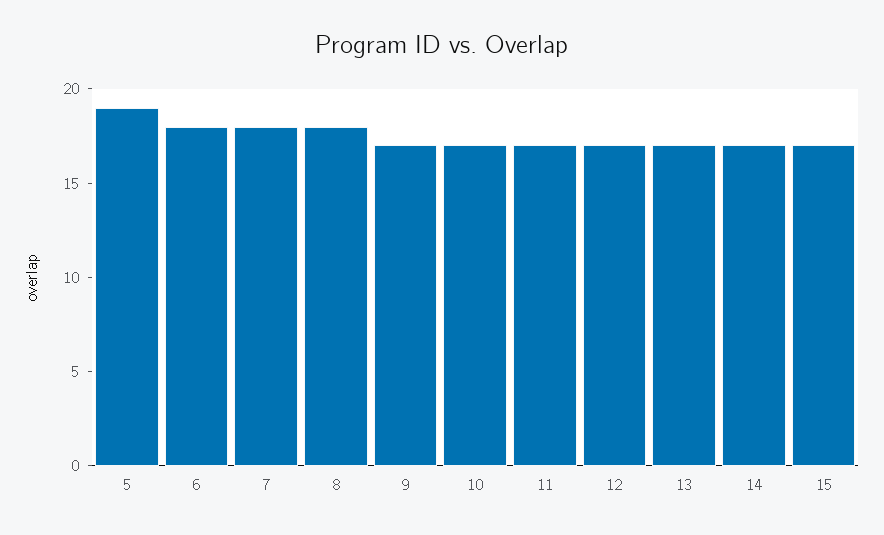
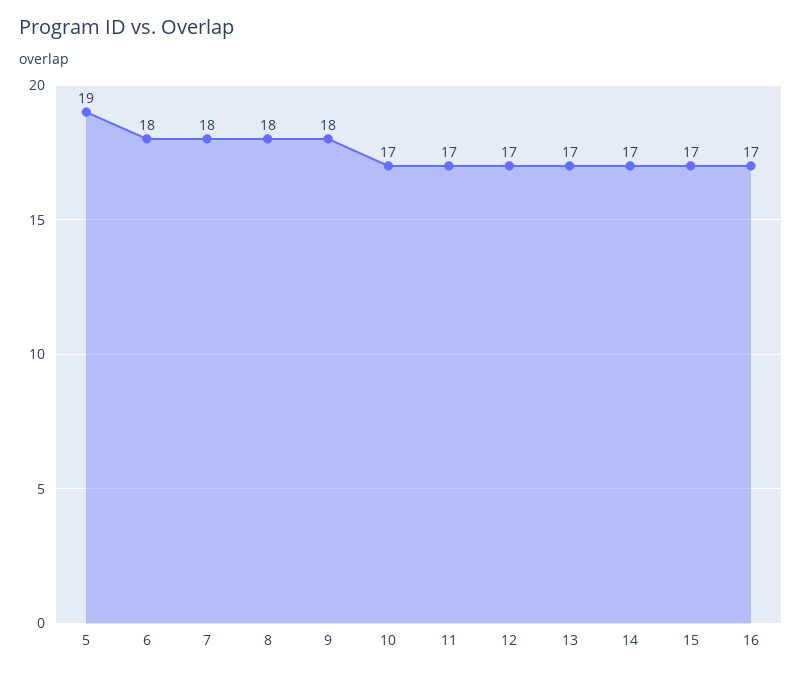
9: 17 -> 18
16: none -> 17

